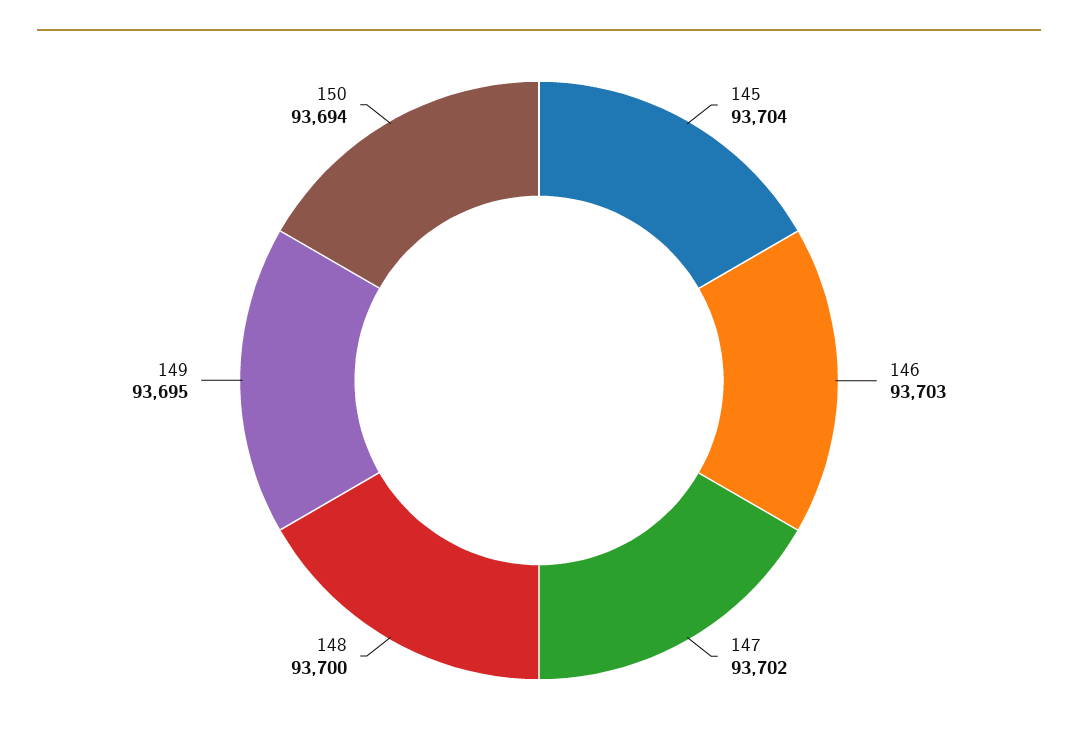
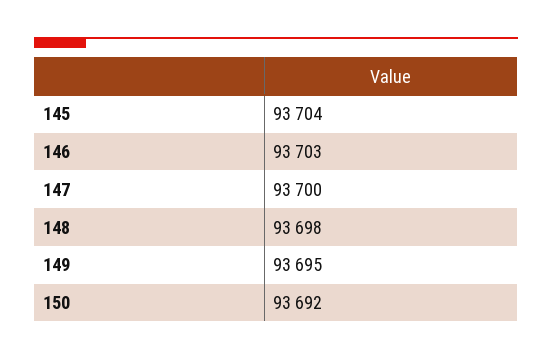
147: 93702 -> 93700
148: 93700 -> 93698
150: 93694 -> 93692

